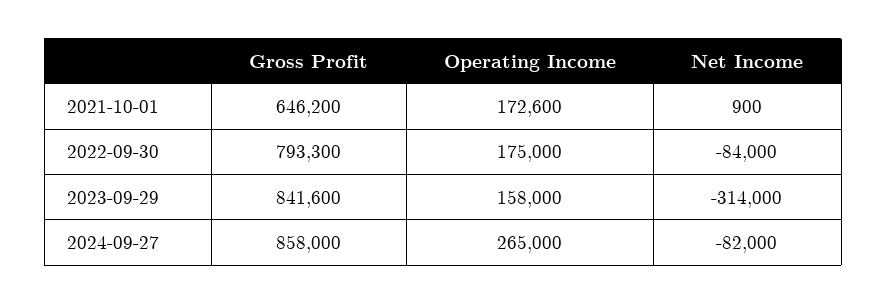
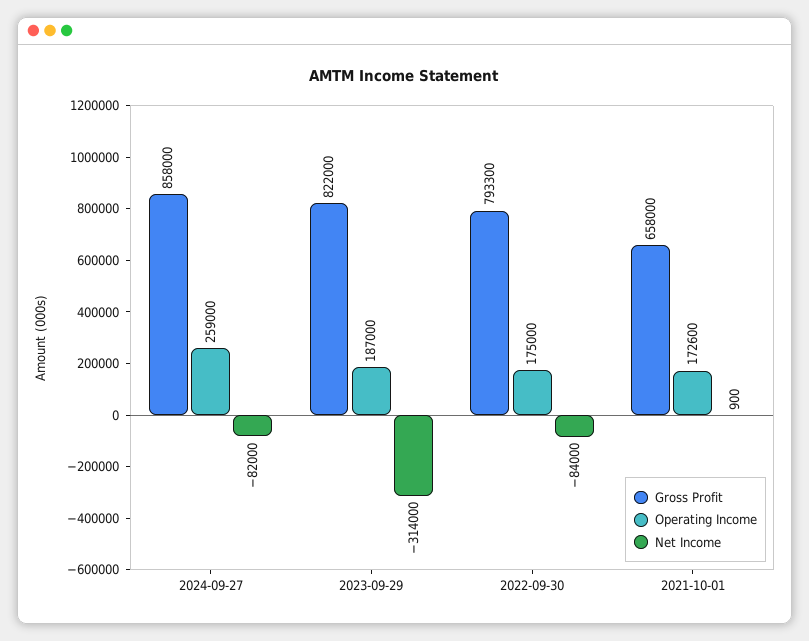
Gross Profit, 2021-10-01: 646200 -> 658000
Gross Profit, 2023-09-29: 841600 -> 822000
Operating Income, 2023-09-29: 158000 -> 187000
Operating Income, 2024-09-27: 265000 -> 259000

